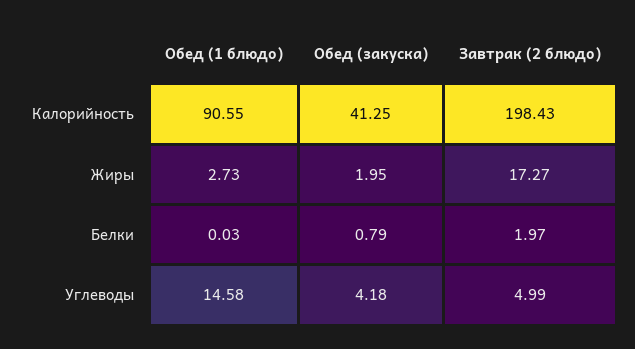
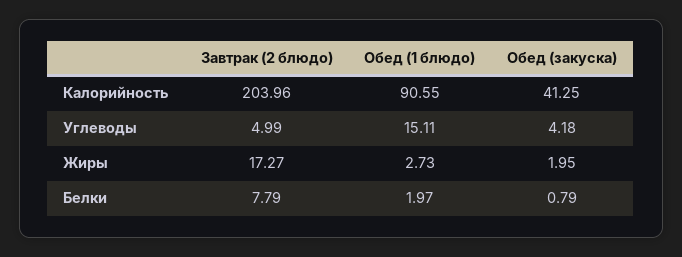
Завтрак (2 блюдо), Калорийность: 198.43 -> 203.96
Обед (1 блюдо), Белки: 0.03 -> 1.97
Завтрак (2 блюдо), Белки: 1.97 -> 7.79
Обед (1 блюдо), Углеводы: 14.58 -> 15.11

